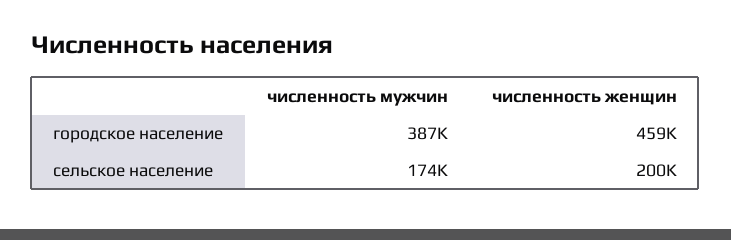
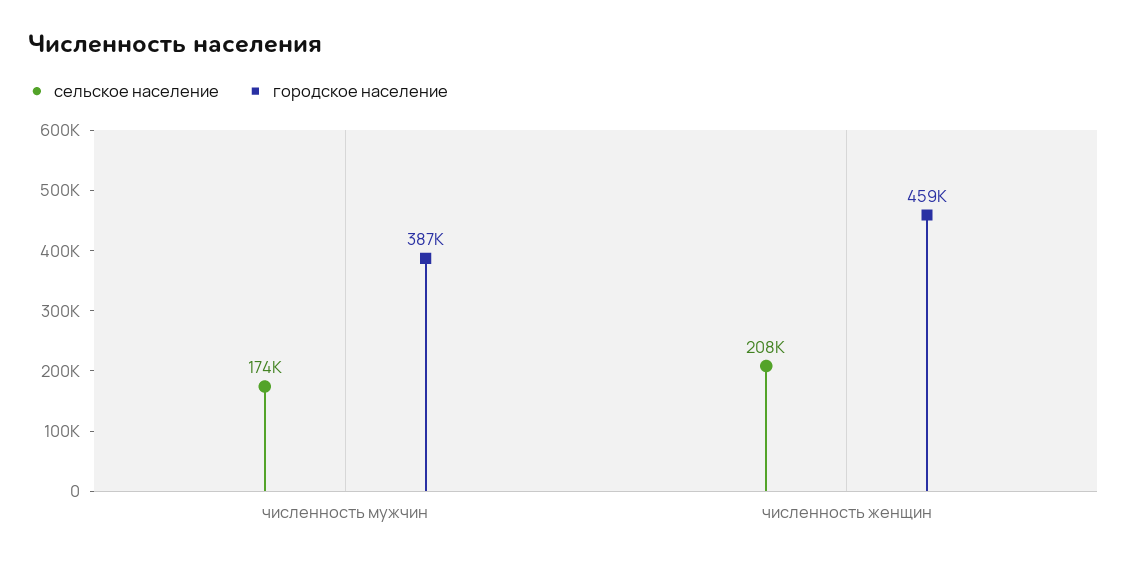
сельское население, численность женщин: 200000 -> 208000

